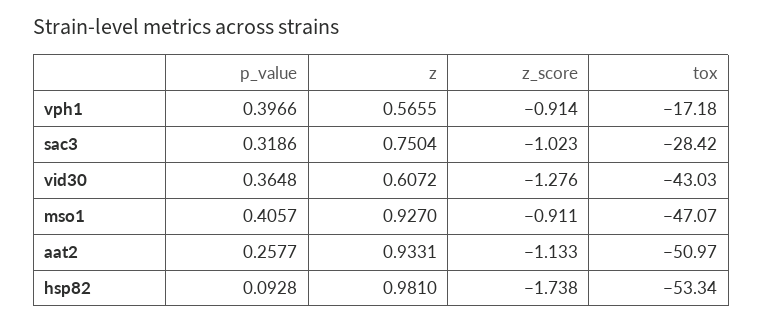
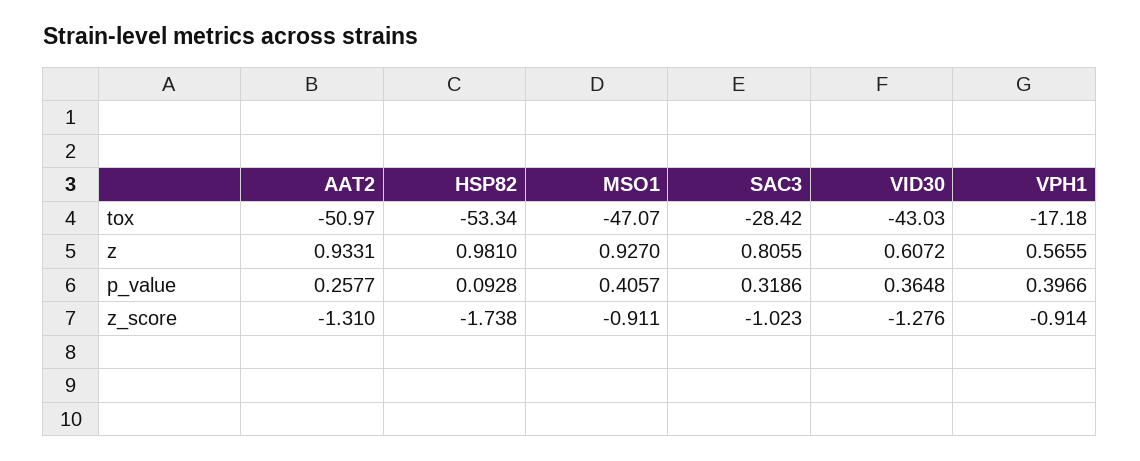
z, sac3: 0.7504 -> 0.8055
z_score, aat2: -1.133 -> -1.31

